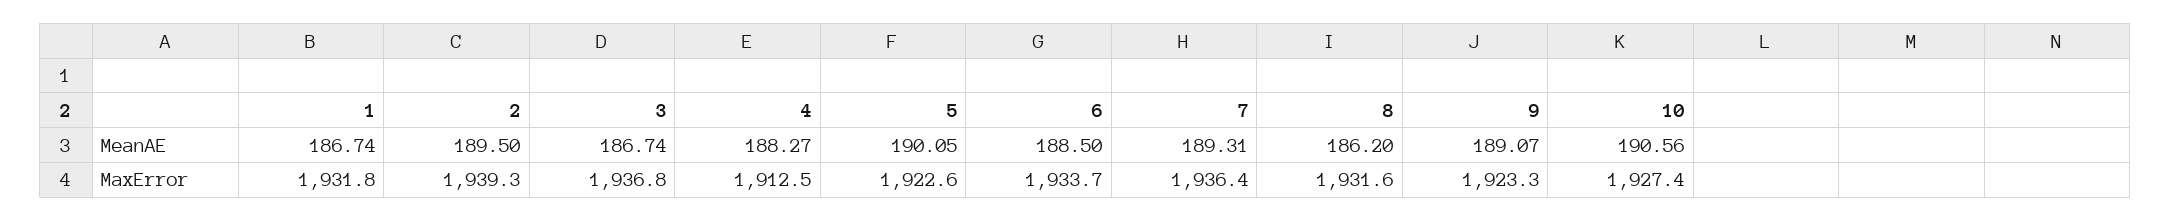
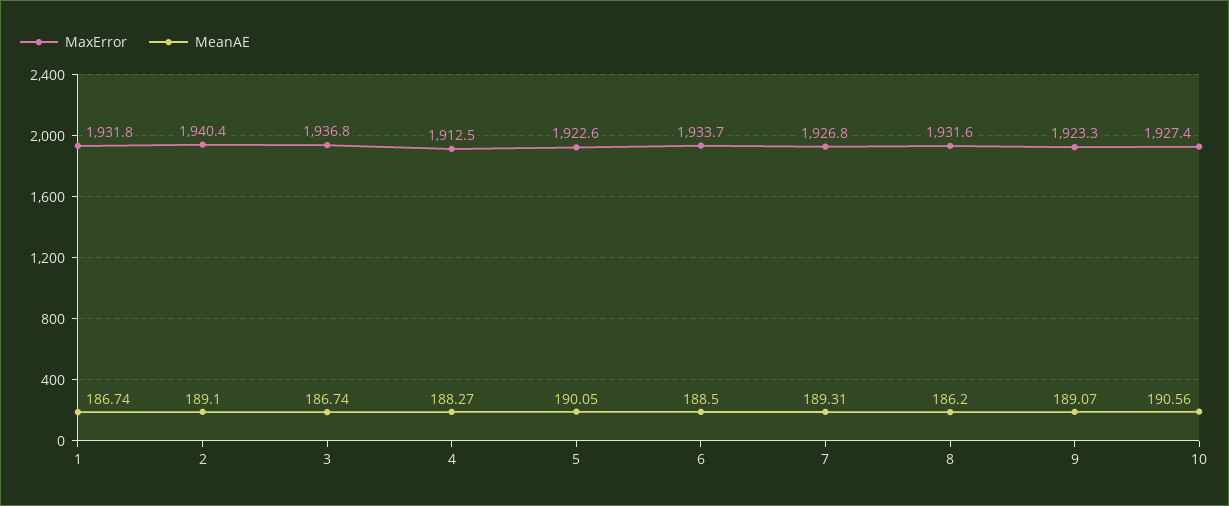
MeanAE, 2: 189.5 -> 189.1
MaxError, 2: 1939.3 -> 1940.4
MaxError, 7: 1936.4 -> 1926.8

